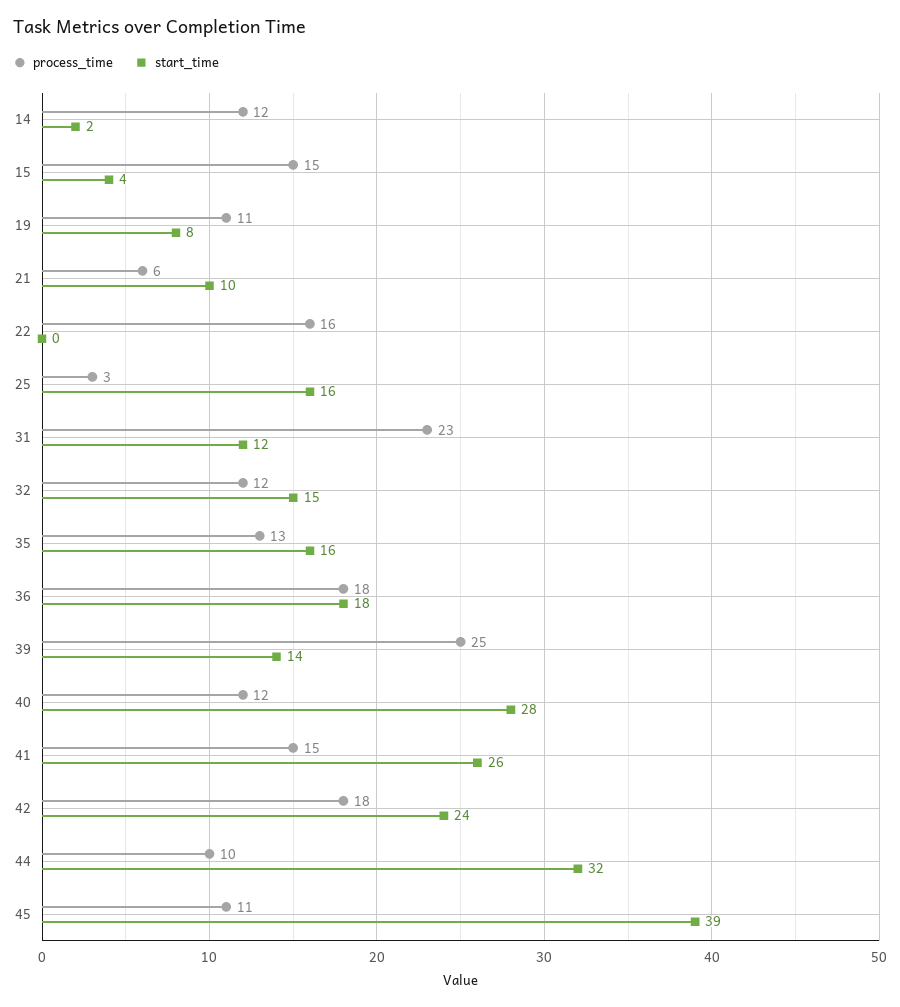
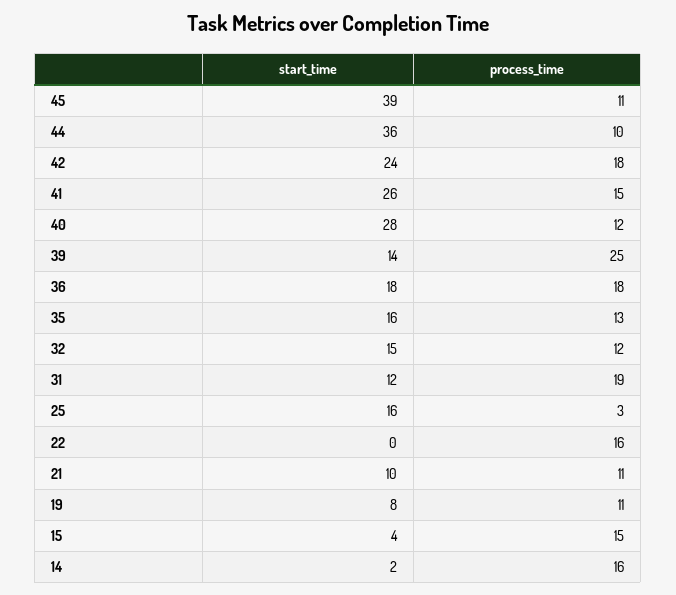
process_time, 14: 12 -> 16
process_time, 21: 6 -> 11
process_time, 31: 23 -> 19
start_time, 44: 32 -> 36

